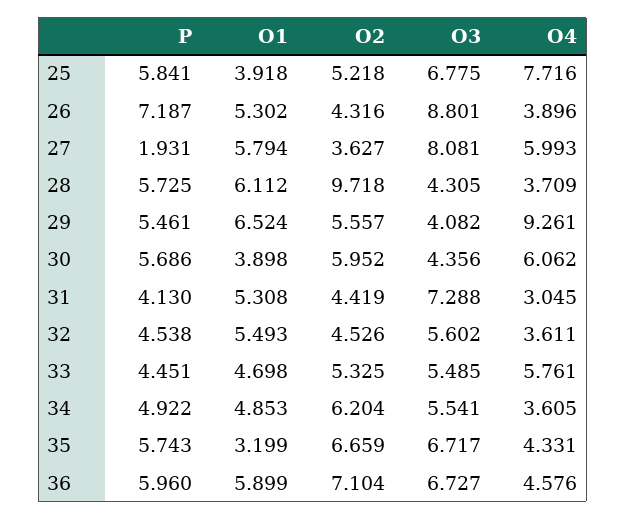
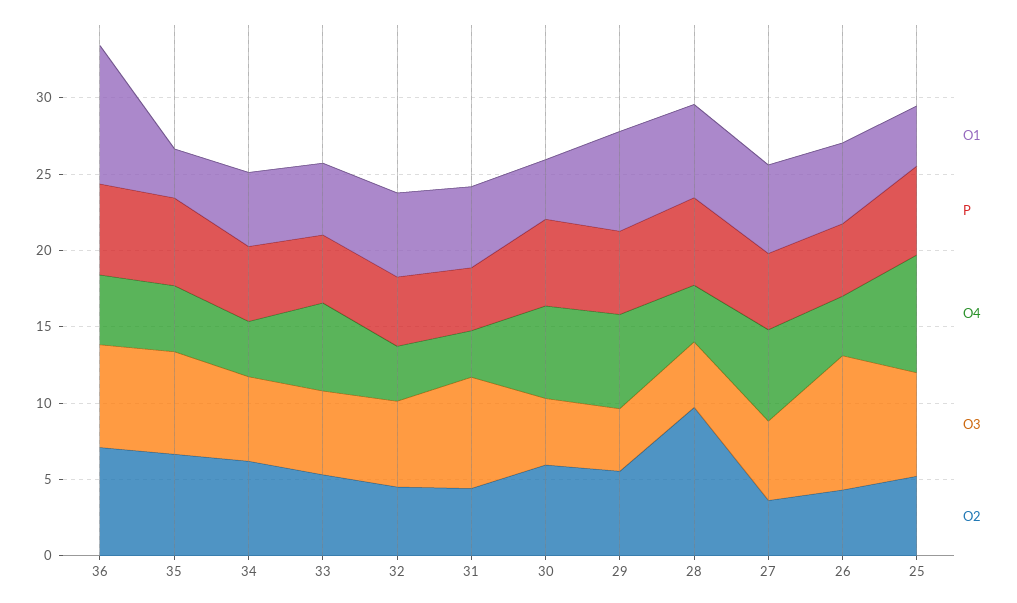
P, 26: 7.187 -> 5
P, 27: 1.931 -> 5
O3, 27: 8.081 -> 5
O4, 29: 9.261 -> 6
O1, 36: 5.899 -> 9

